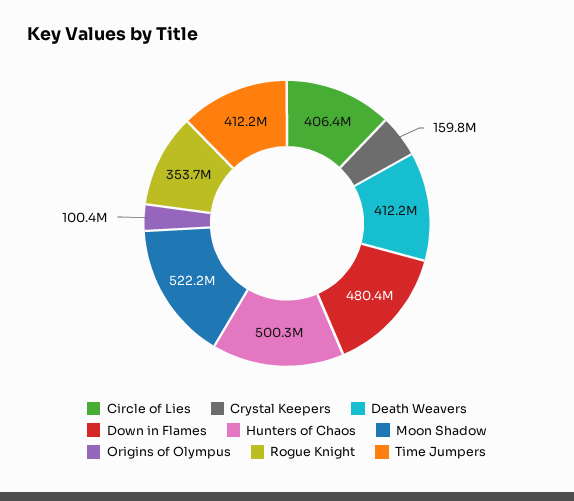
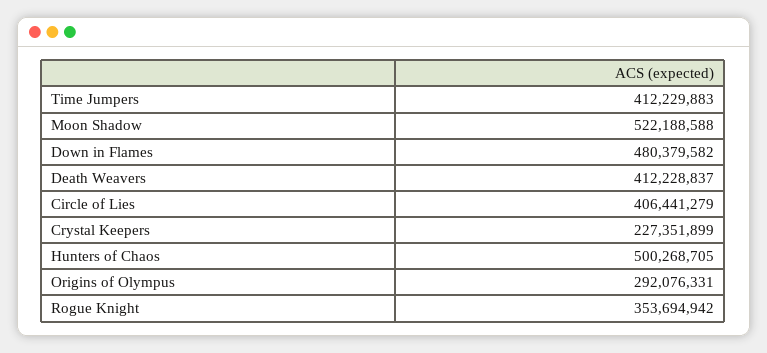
Crystal Keepers: 159800000 -> 227351899
Origins of Olympus: 100400000 -> 292076331

